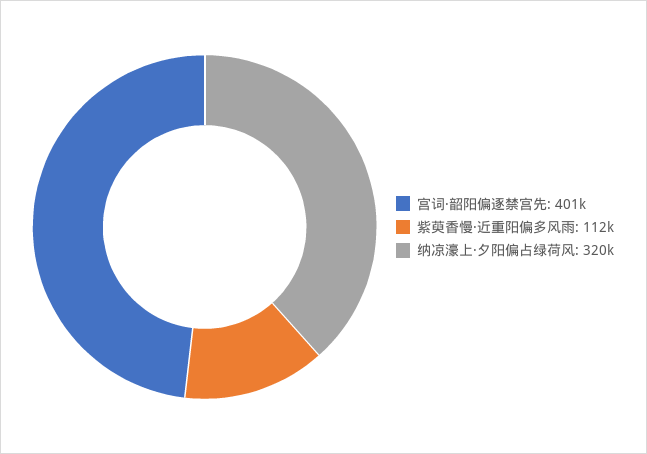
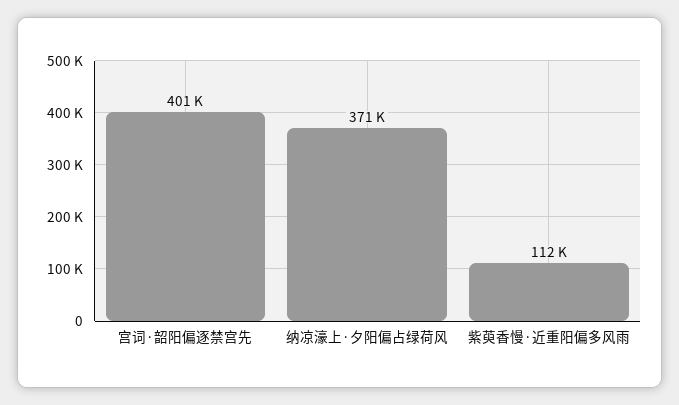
纳凉濠上·夕阳偏占绿荷风: 320000 -> 371000

